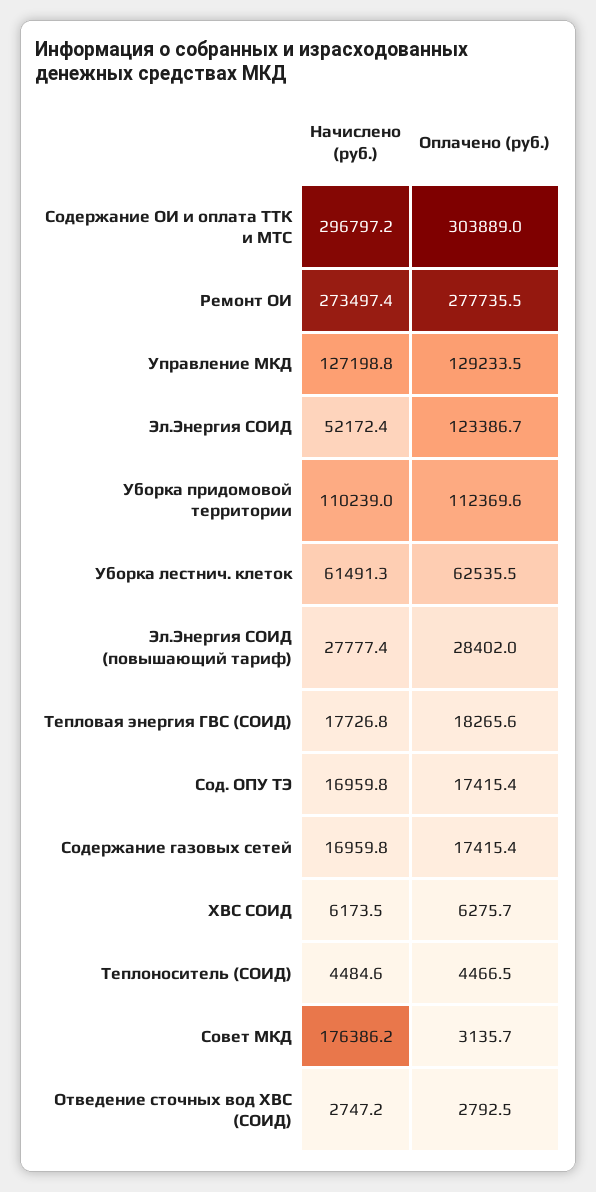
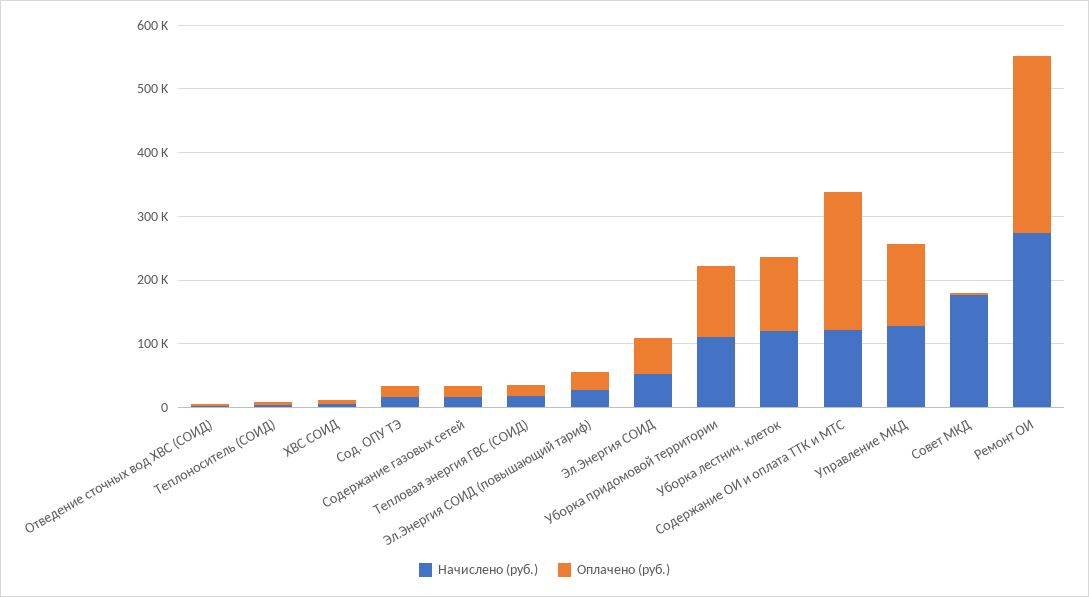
Начислено (руб.), Содержание ОИ и оплата ТТК и МТС: 296797.2 -> 120000
Оплачено (руб.), Содержание ОИ и оплата ТТК и МТС: 303889 -> 220000
Оплачено (руб.), Эл.Энергия СОИД: 123386.7 -> 60000
Начислено (руб.), Уборка лестнич. клеток: 61491.3 -> 120000
Оплачено (руб.), Уборка лестнич. клеток: 62535.5 -> 120000

